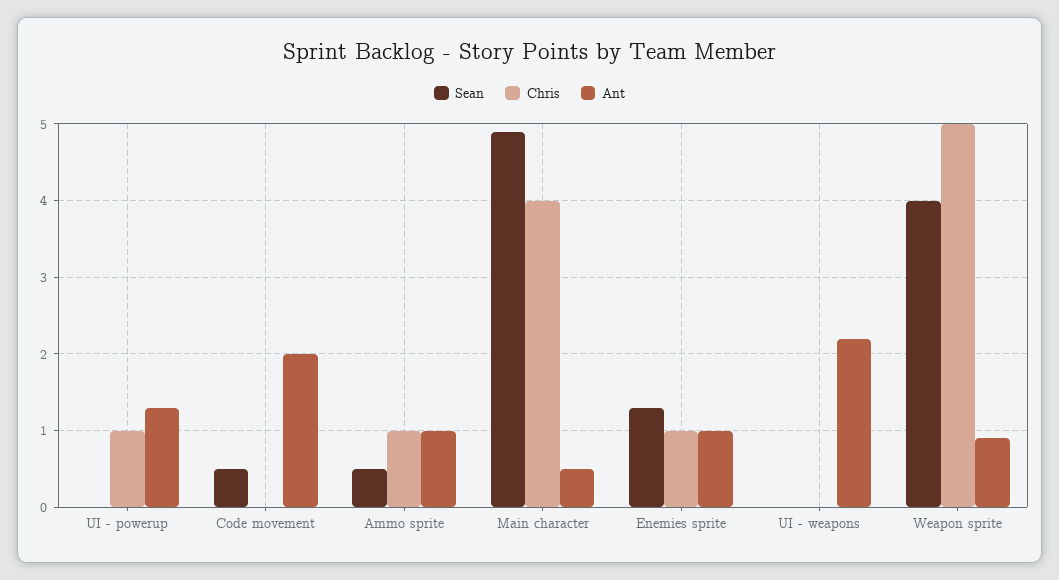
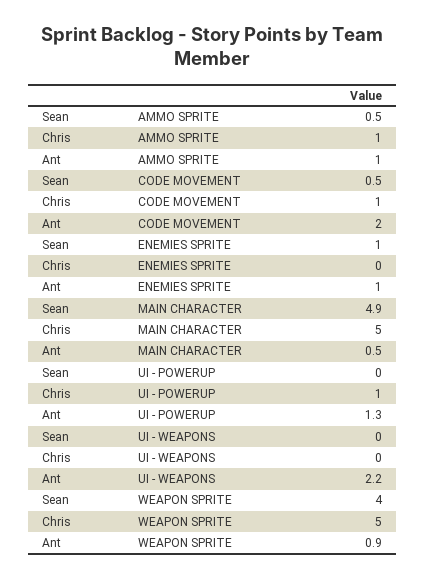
Chris, Code movement: 0 -> 1
Chris, Main character: 4 -> 5
Sean, Enemies sprite: 1.3 -> 1
Chris, Enemies sprite: 1 -> 0

